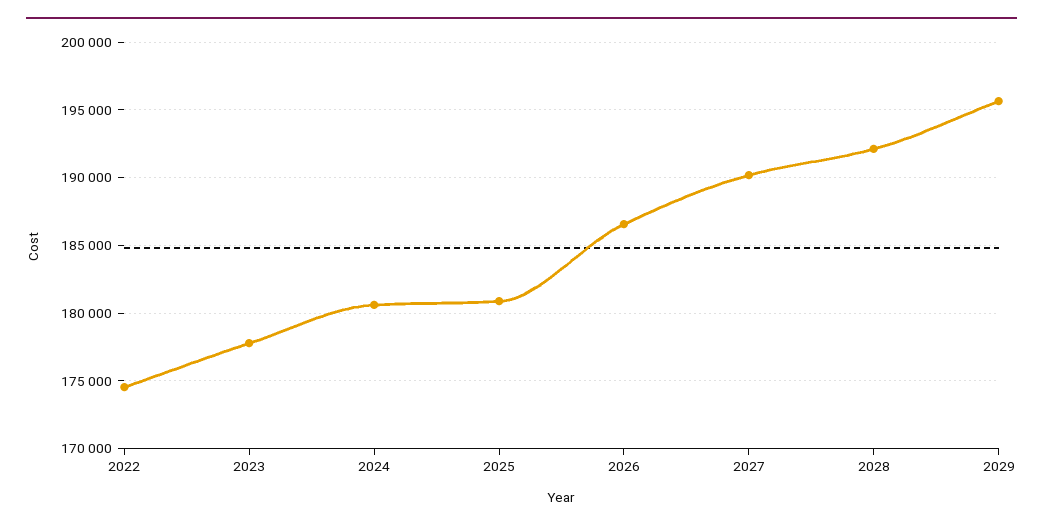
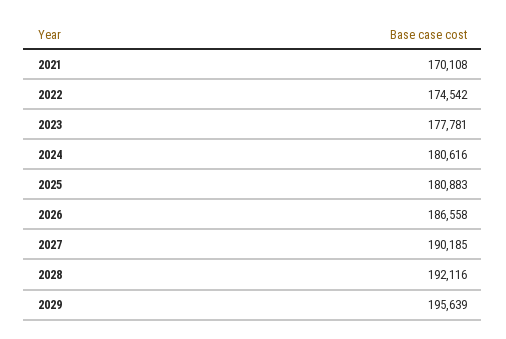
2021: none -> 170108

